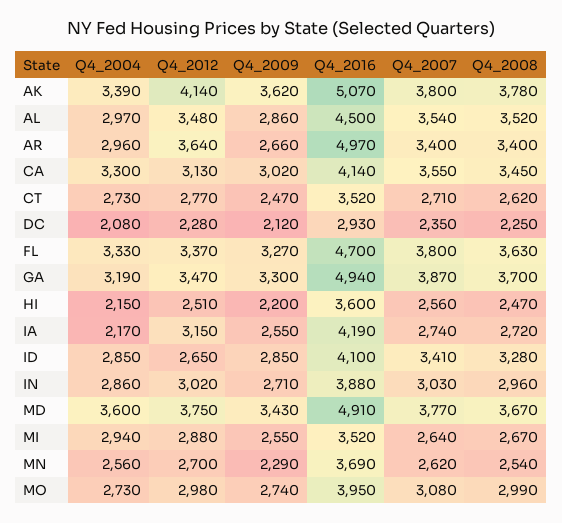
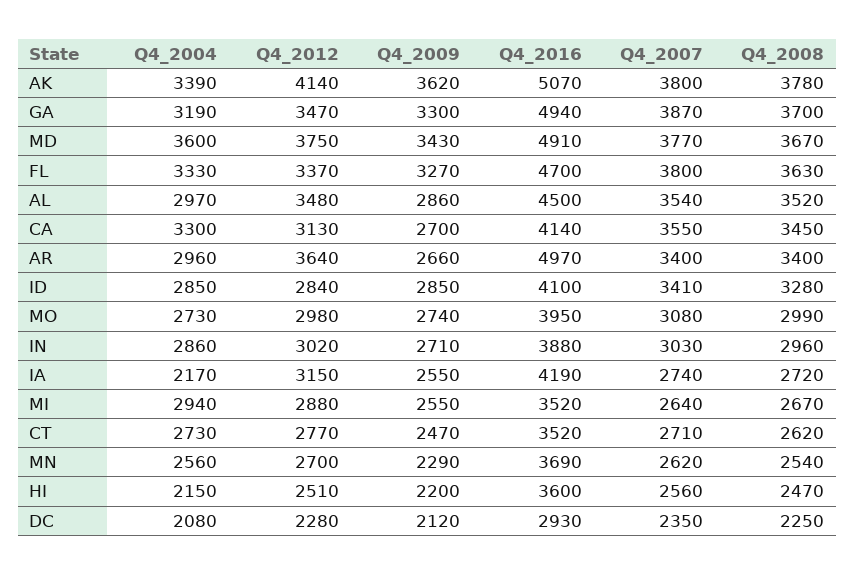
Q4_2009, CA: 3020 -> 2700
Q4_2012, ID: 2650 -> 2840

